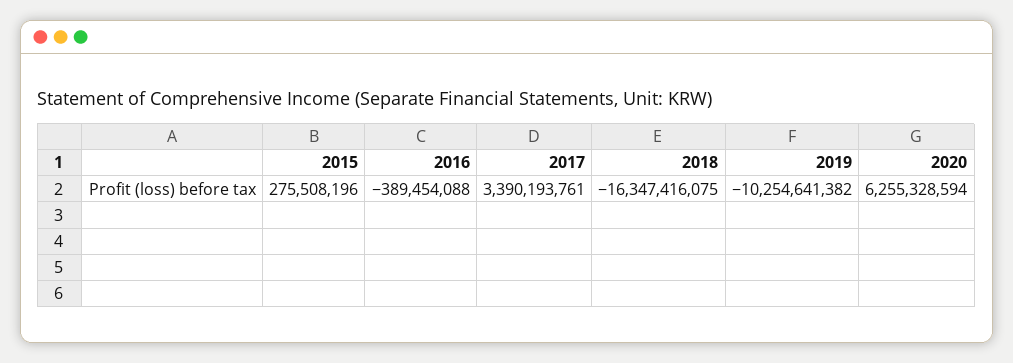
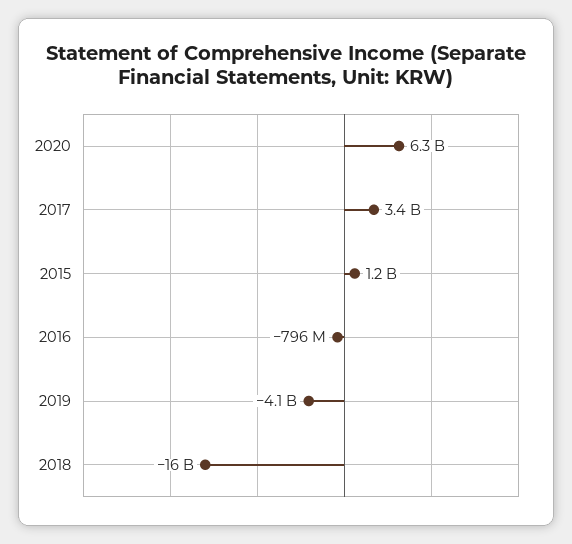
2015: 275508196 -> 1200000000
2016: -389454088 -> -796000000
2019: -10254641382 -> -4100000000

